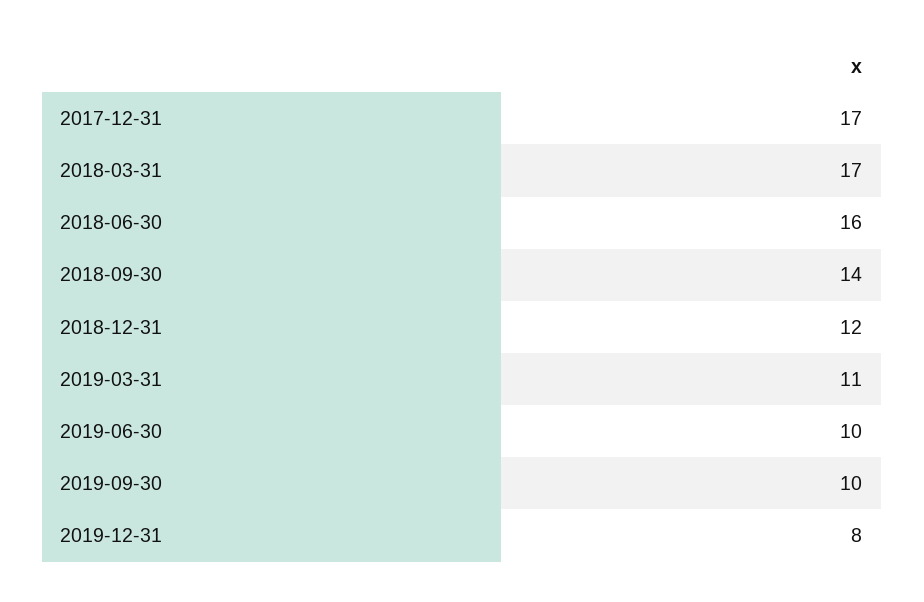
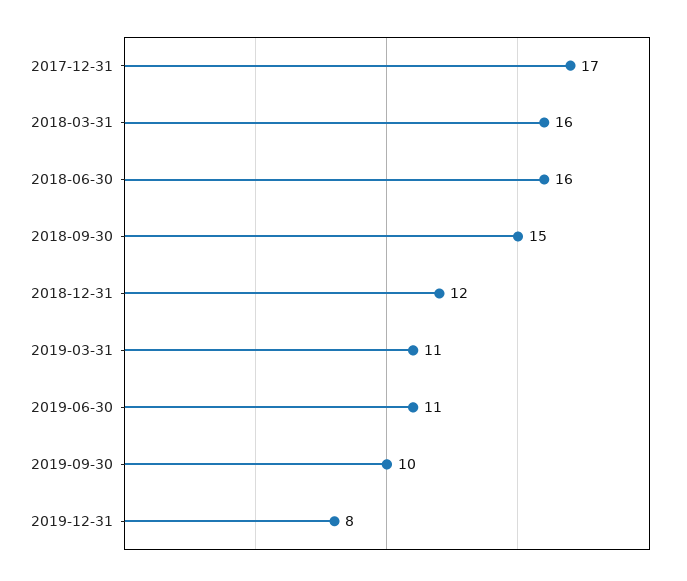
2018-03-31: 17 -> 16
2018-09-30: 14 -> 15
2019-06-30: 10 -> 11

